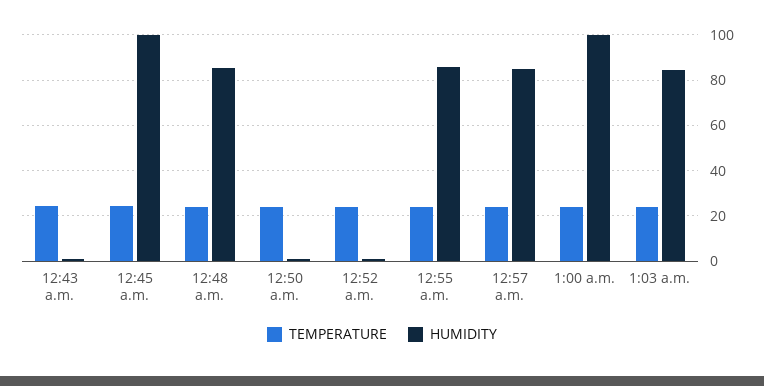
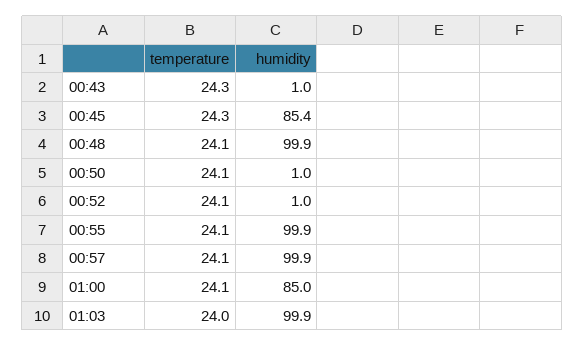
HUMIDITY, 12:45 a.m.: 100 -> 85.4
HUMIDITY, 12:48 a.m.: 85 -> 99.9
HUMIDITY, 12:55 a.m.: 85 -> 99.9
HUMIDITY, 12:57 a.m.: 85 -> 99.9
HUMIDITY, 1:00 a.m.: 100 -> 85
HUMIDITY, 1:03 a.m.: 85 -> 99.9

